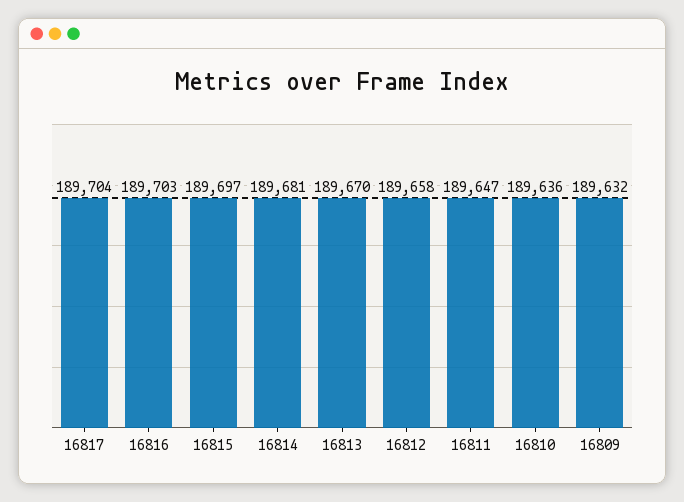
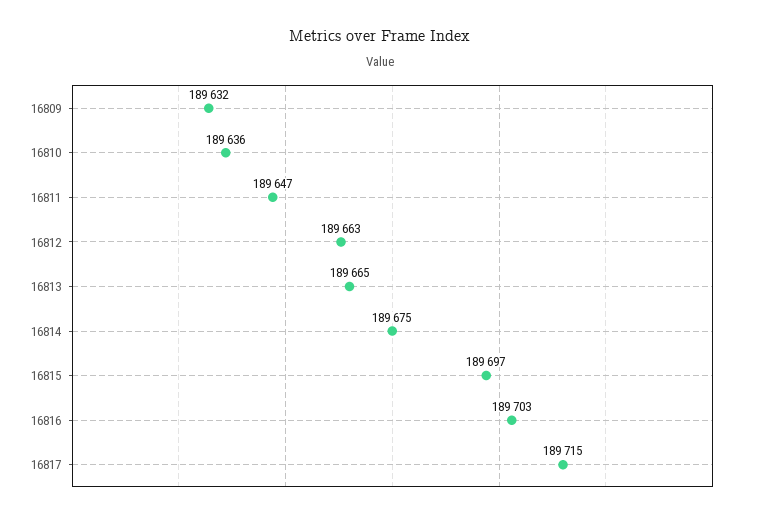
16817: 189704 -> 189715
16814: 189681 -> 189675
16813: 189670 -> 189665
16812: 189658 -> 189663

